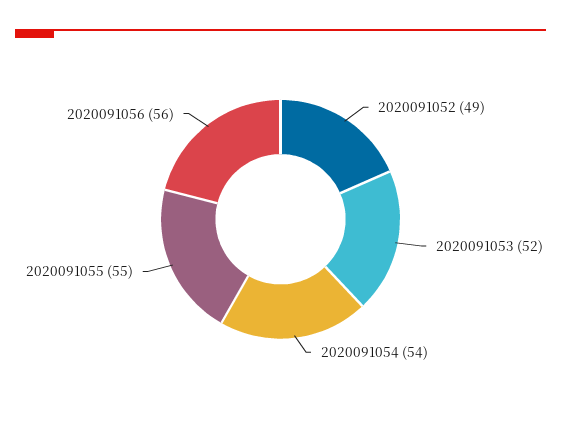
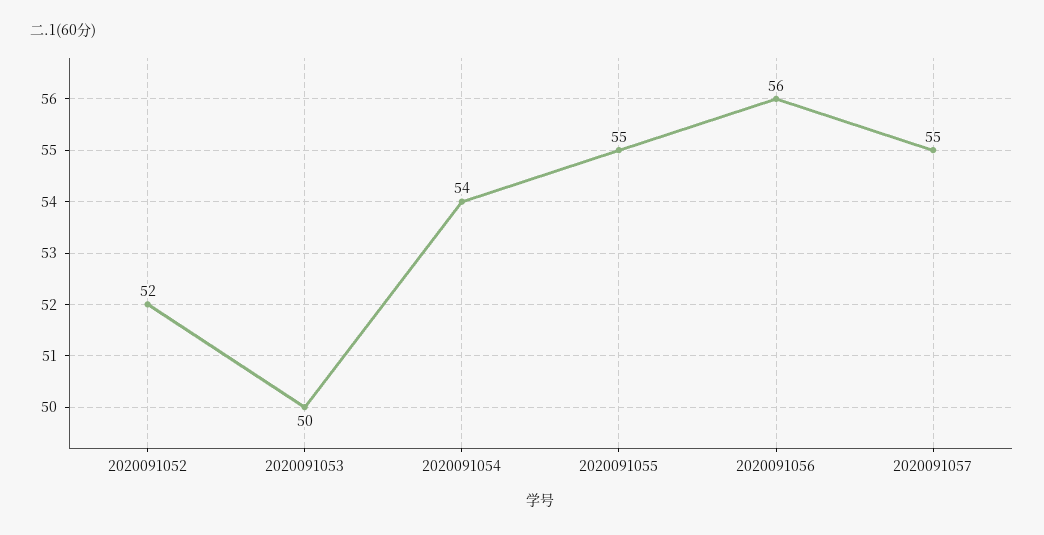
2020091052: 49 -> 52
2020091053: 52 -> 50
2020091057: none -> 55

